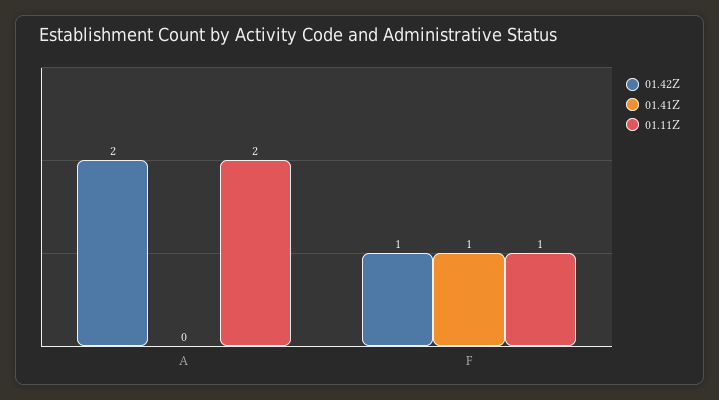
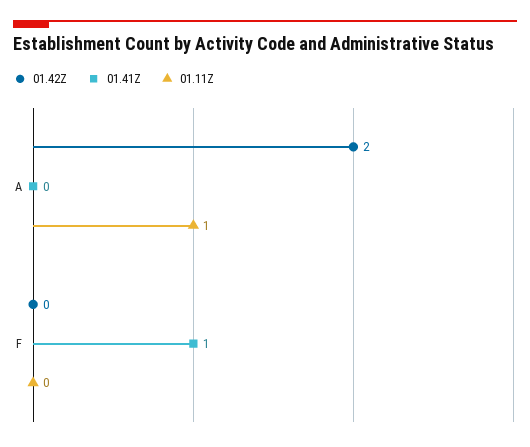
01.11Z, A: 2 -> 1
01.42Z, F: 1 -> 0
01.11Z, F: 1 -> 0

